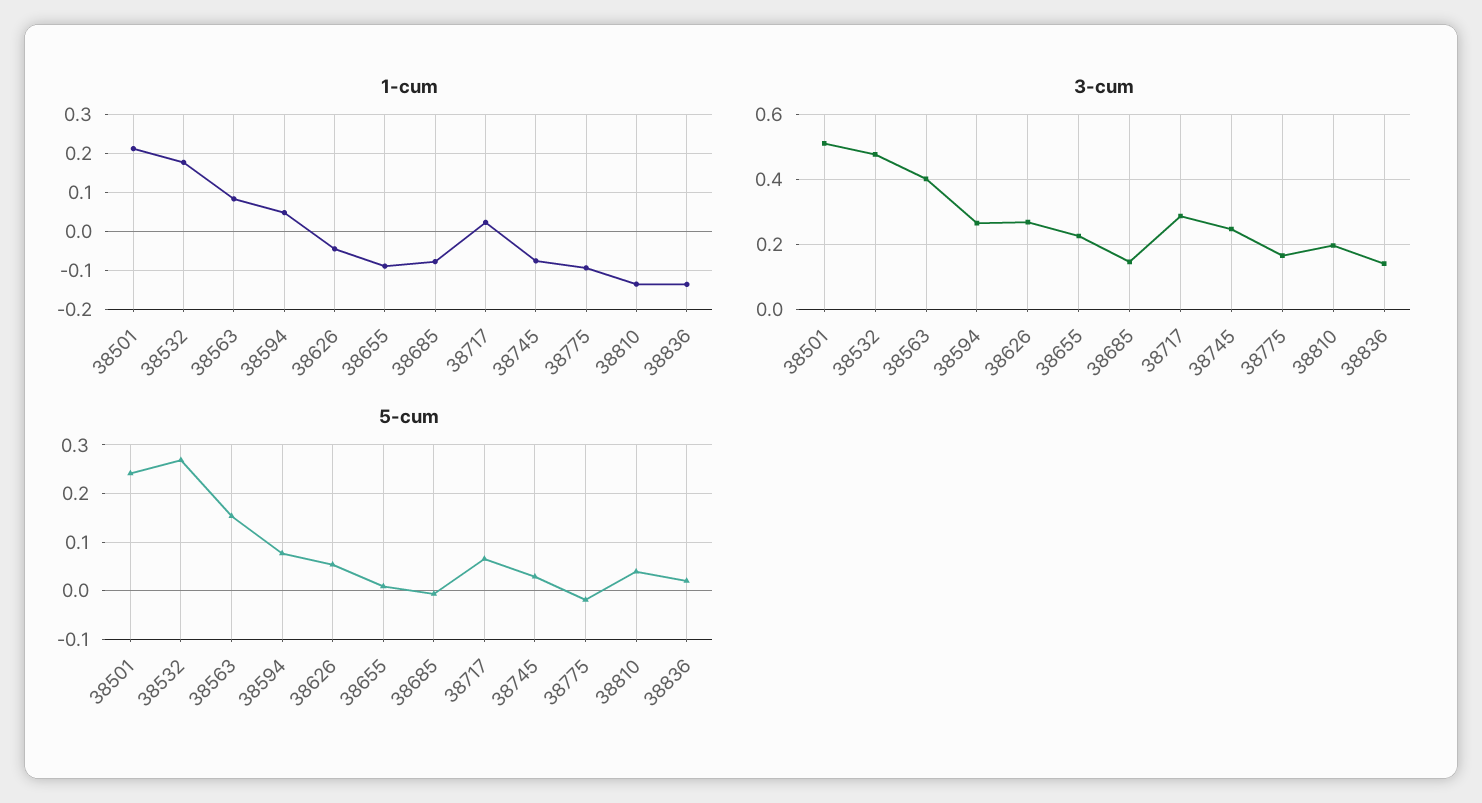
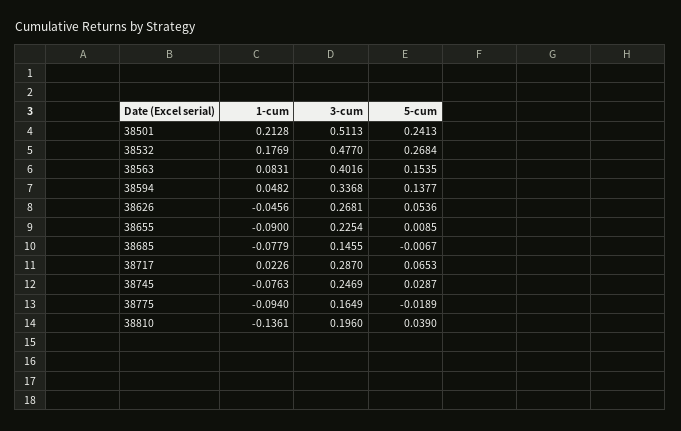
1-cum, 38836: -0.14 -> none
3-cum, 38594: 0.26 -> 0.3368
3-cum, 38836: 0.14 -> none
5-cum, 38594: 0.08 -> 0.1377
5-cum, 38836: 0.02 -> none

